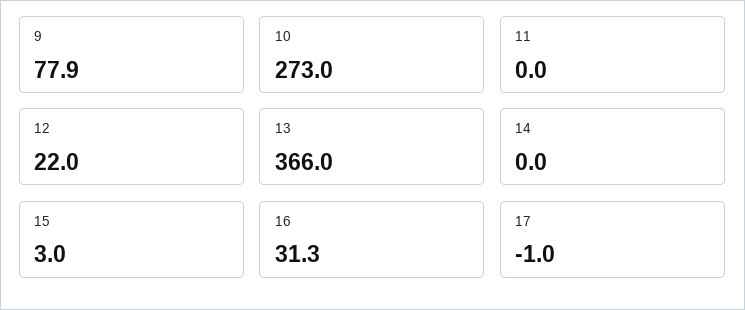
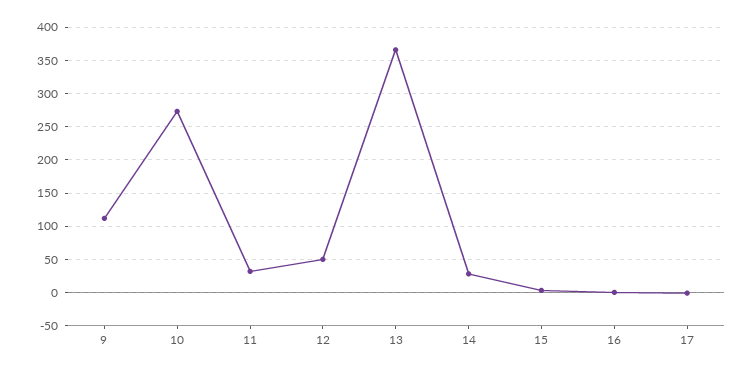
9: 77.9 -> 110
11: 0 -> 30
12: 22 -> 50
14: 0 -> 30
16: 31.3 -> 0

